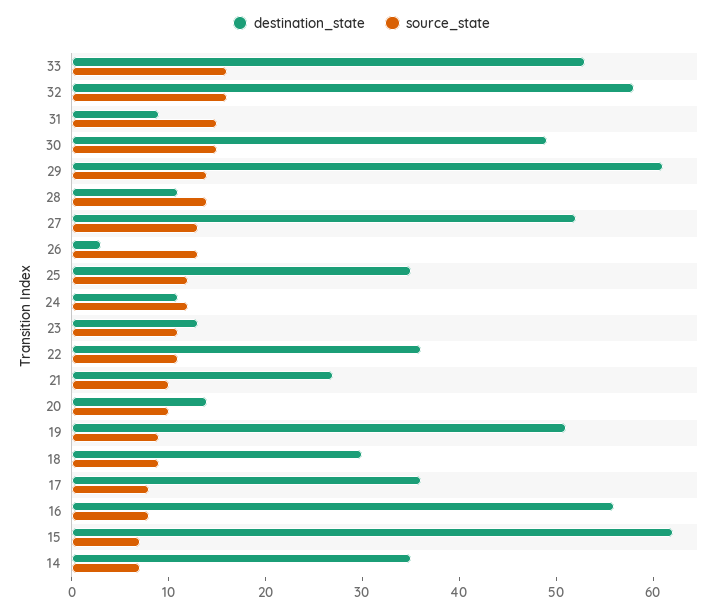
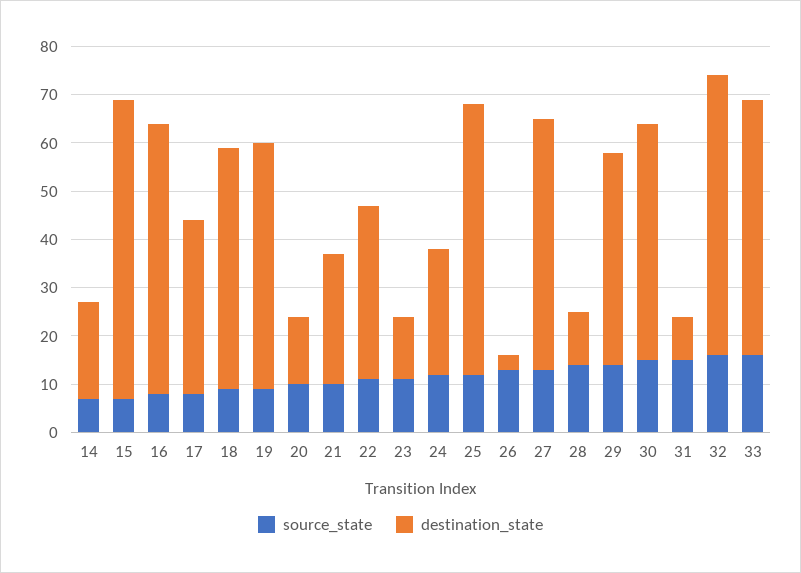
destination_state, 29: 61 -> 45
destination_state, 25: 35 -> 55
destination_state, 24: 11 -> 25
destination_state, 18: 30 -> 50
destination_state, 14: 35 -> 20

